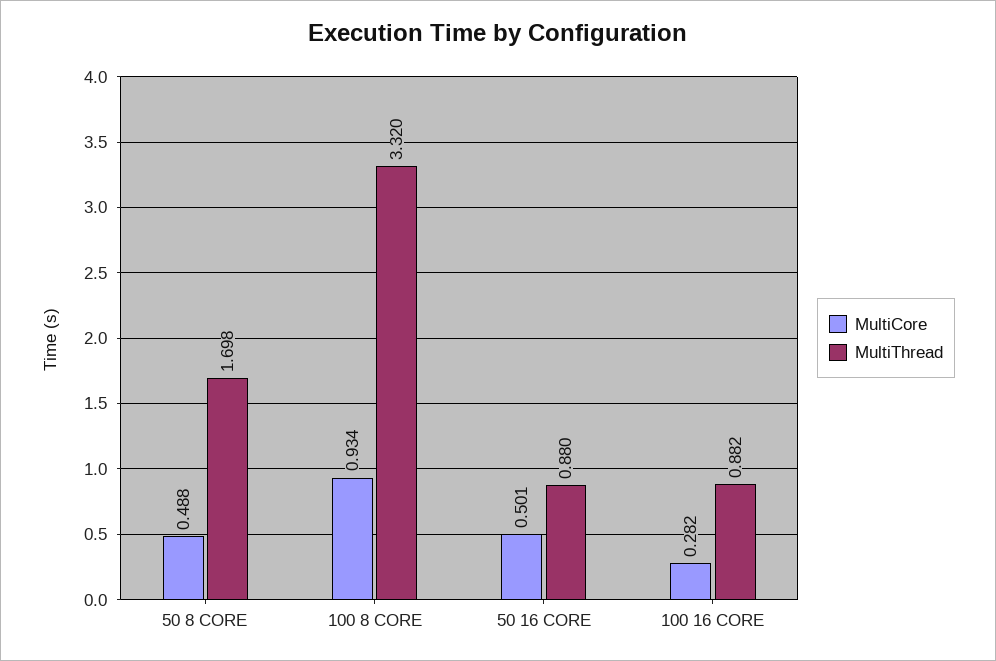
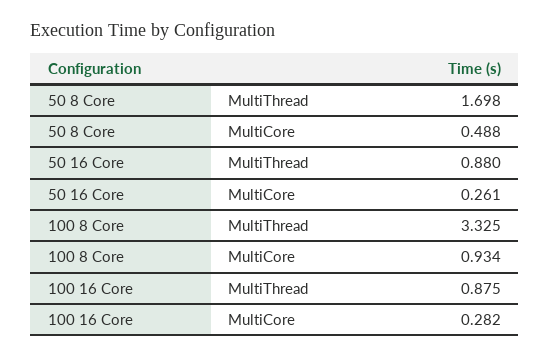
MultiThread, 100 8 CORE: 3.32 -> 3.325
MultiCore, 50 16 CORE: 0.501 -> 0.261
MultiThread, 100 16 CORE: 0.882 -> 0.875

